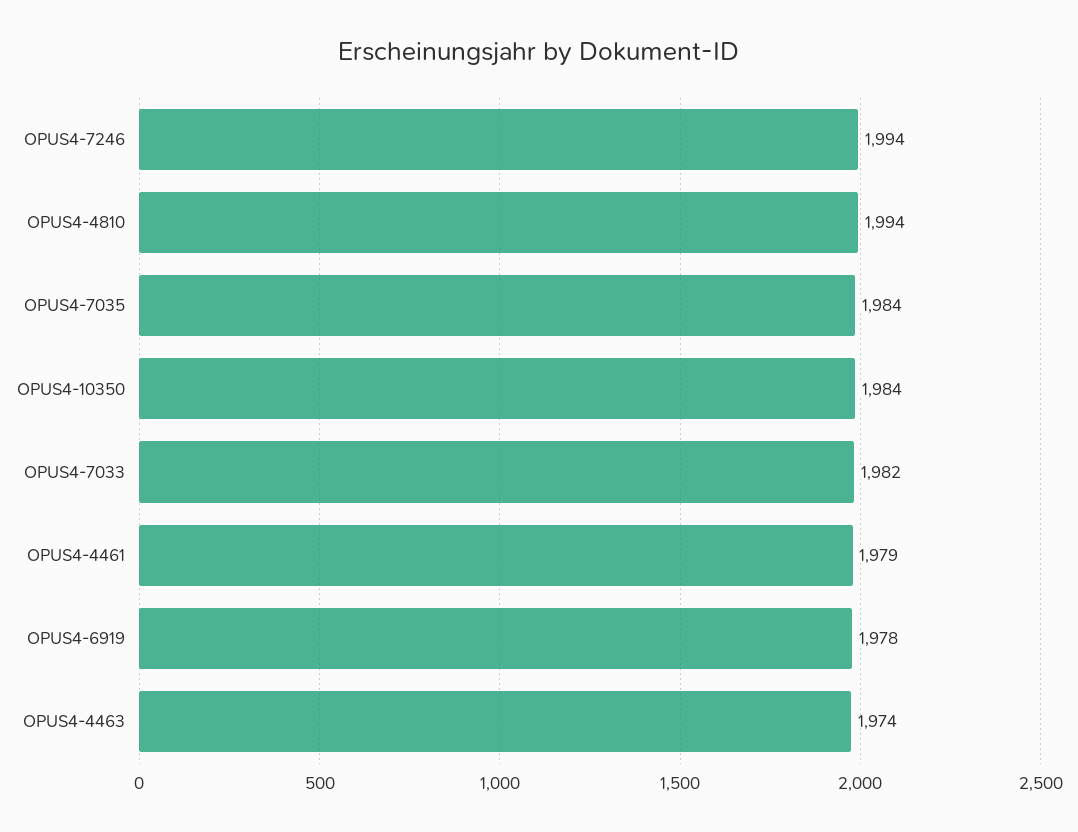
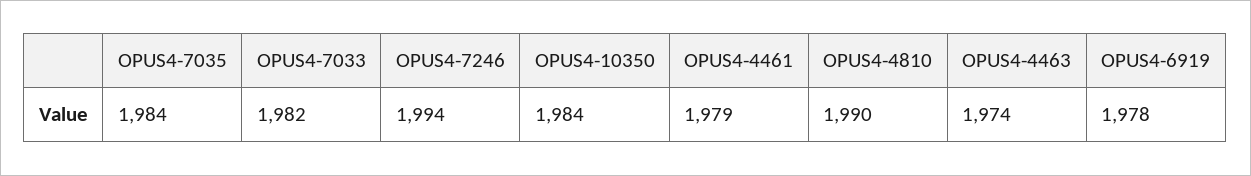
OPUS4-4810: 1994 -> 1990

